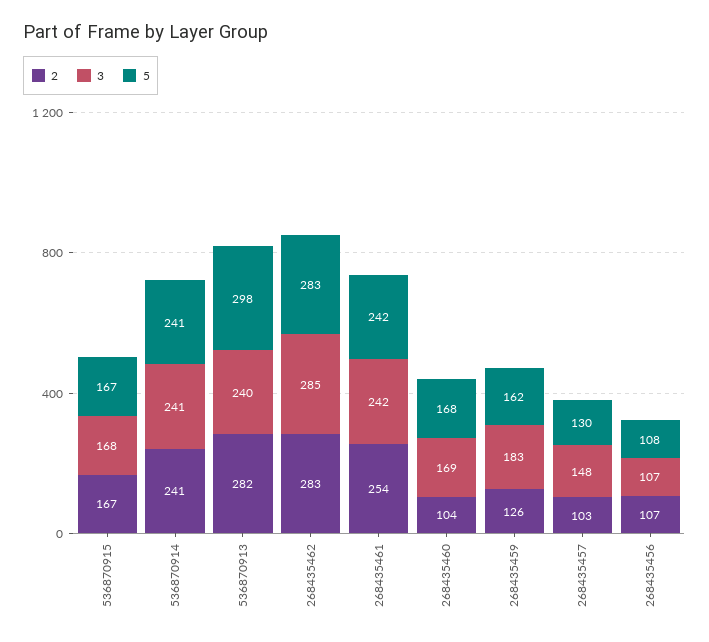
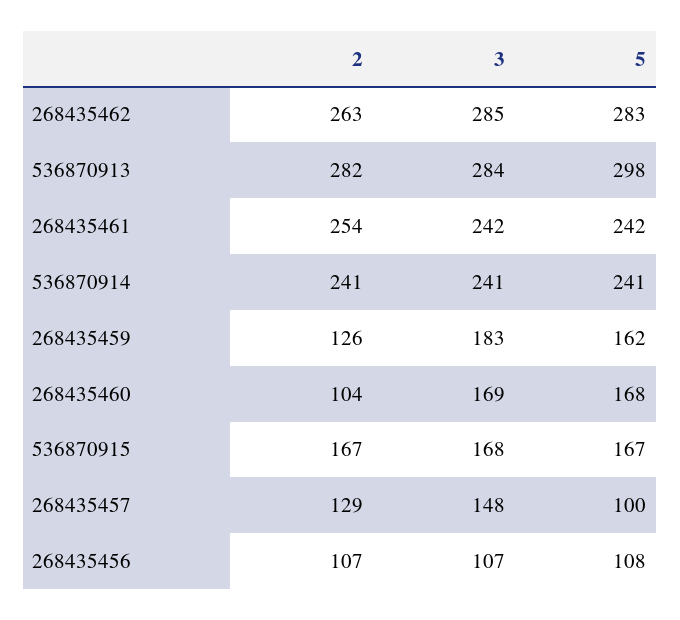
3, 536870913: 240 -> 284
2, 268435462: 283 -> 263
2, 268435457: 103 -> 129
5, 268435457: 130 -> 100

